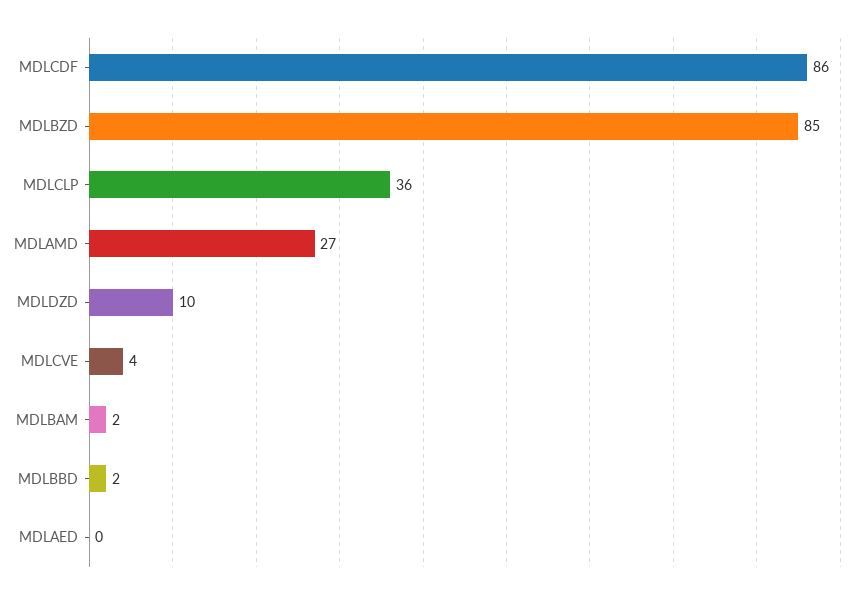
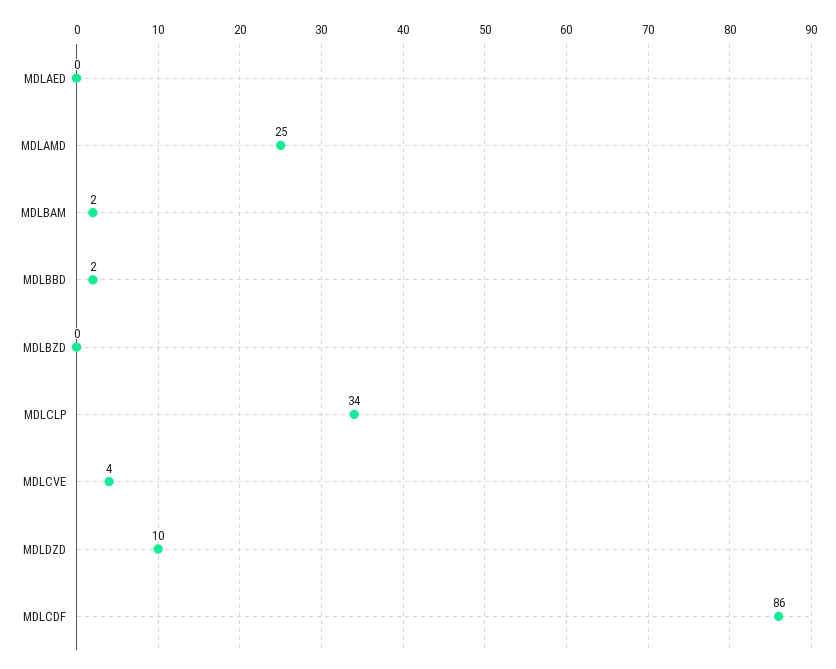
MDLBZD: 85 -> 0
MDLCLP: 36 -> 34
MDLAMD: 27 -> 25

